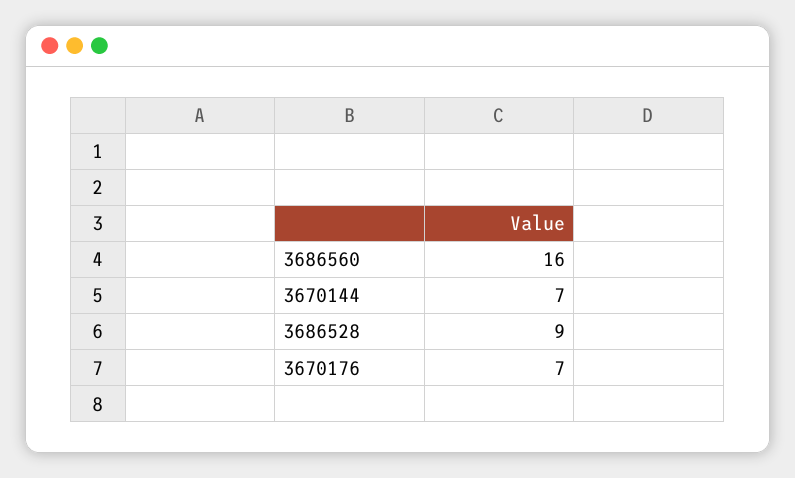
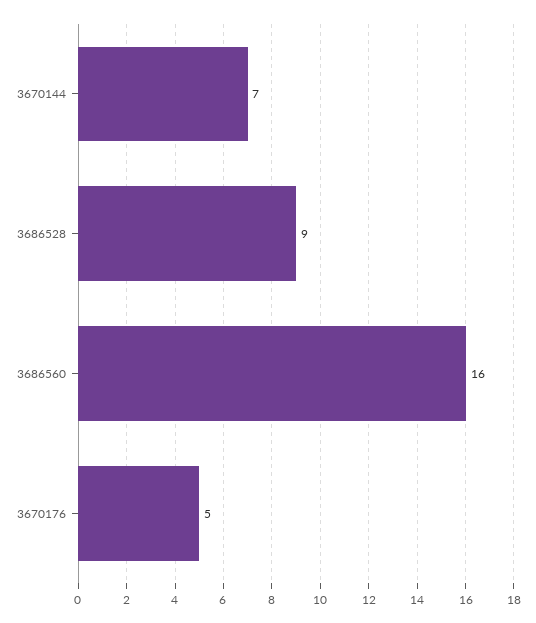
3670176: 7 -> 5

